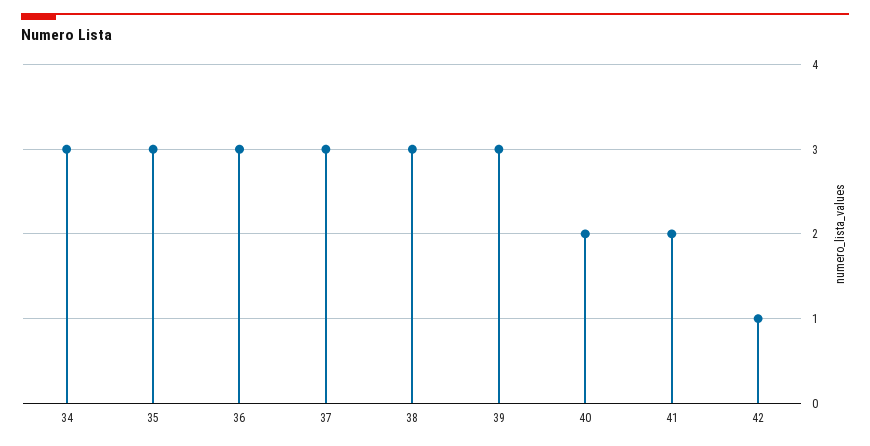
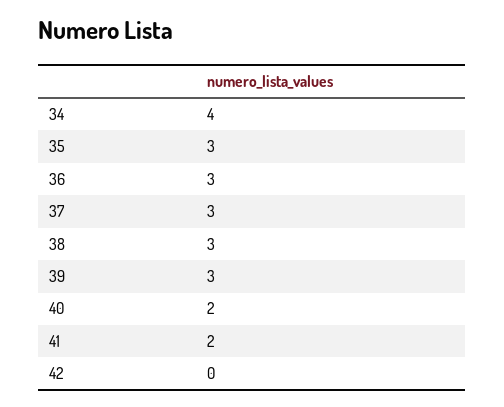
34: 3 -> 4
42: 1 -> 0

